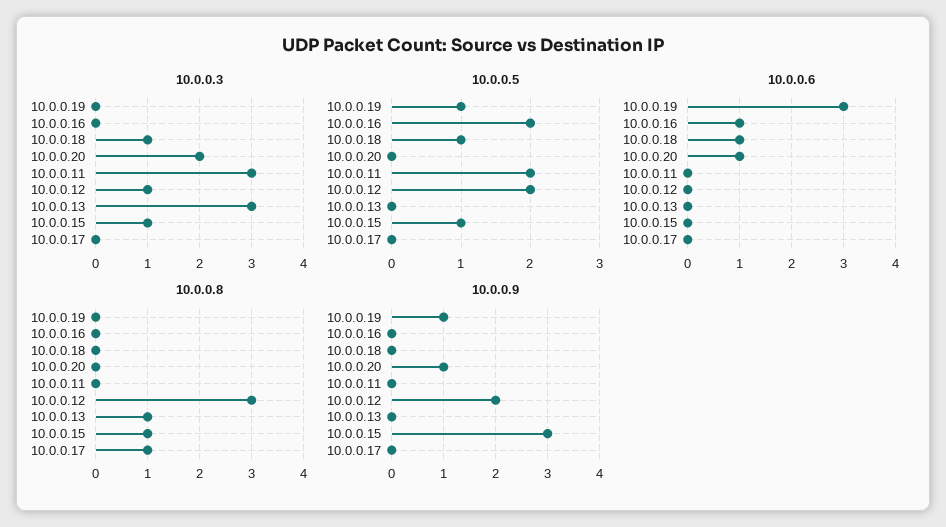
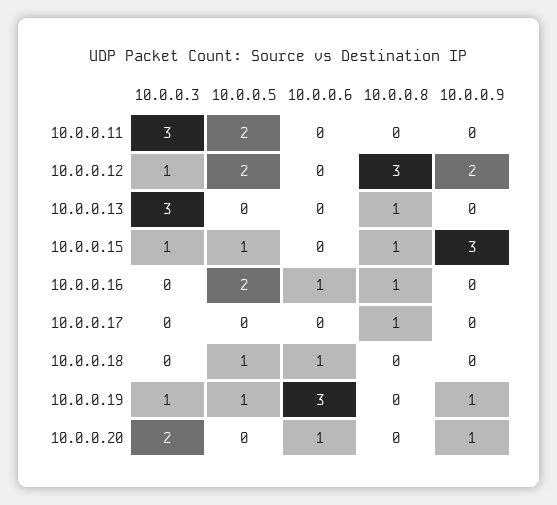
10.0.0.3, 10.0.0.19: 0 -> 1
10.0.0.3, 10.0.0.18: 1 -> 0
10.0.0.8, 10.0.0.16: 0 -> 1

